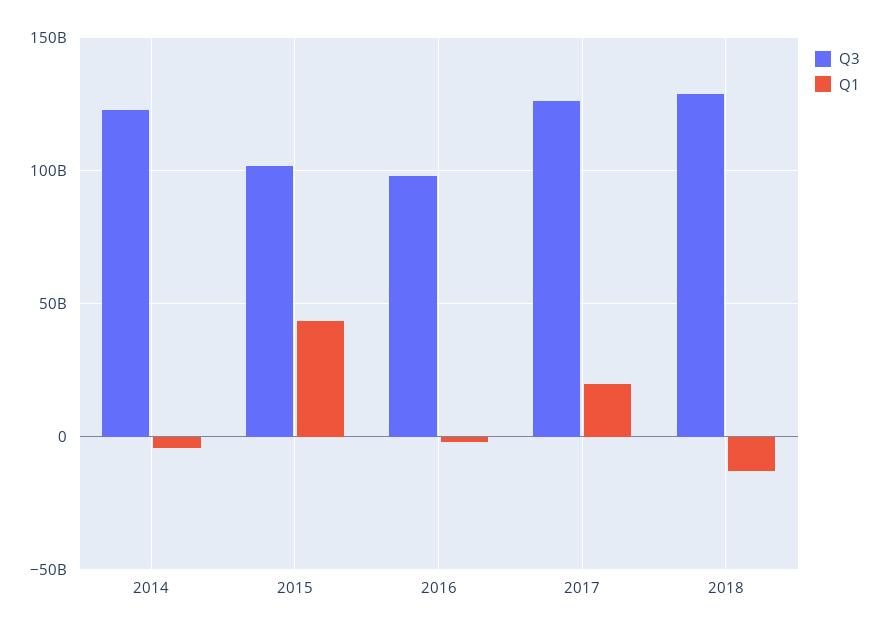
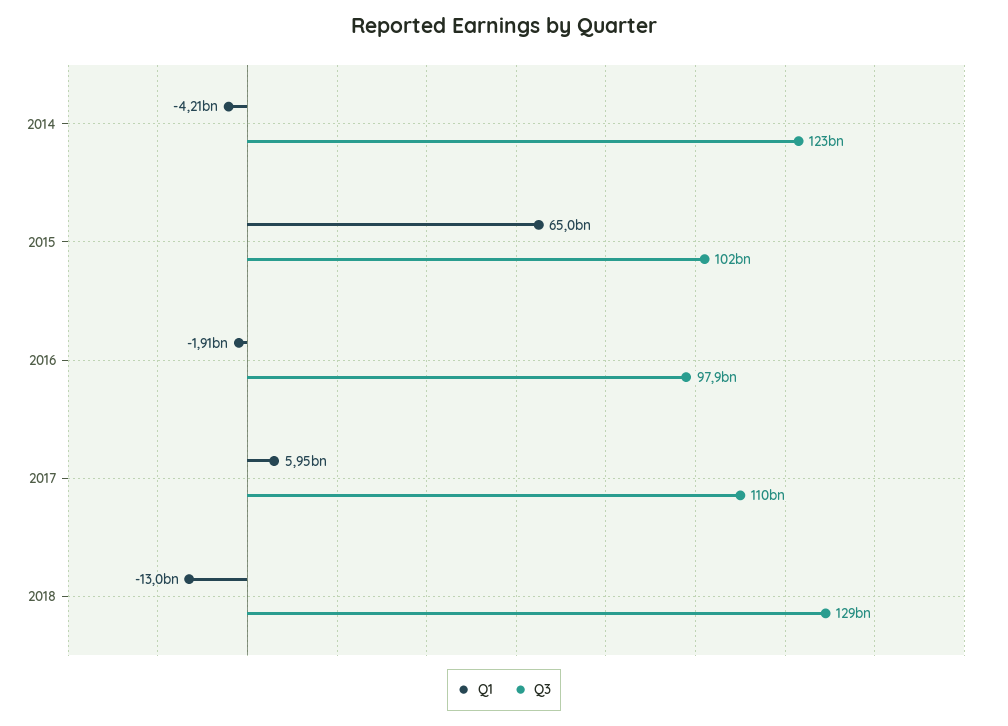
Q1, 2015: 45000000000 -> 65000000000
Q3, 2017: 125000000000 -> 110000000000
Q1, 2017: 20000000000 -> 5950000000

